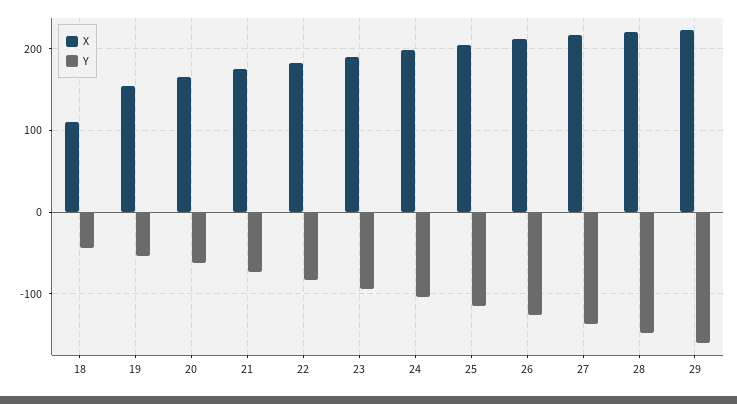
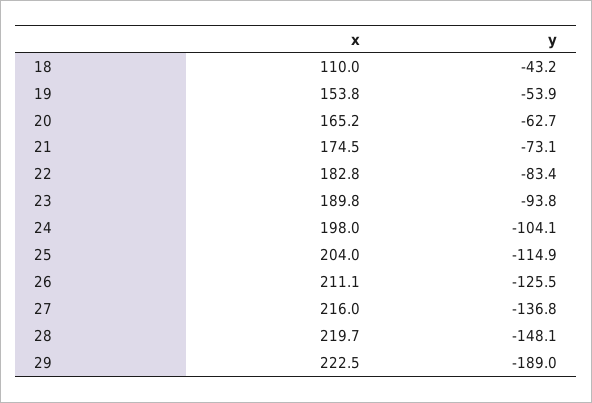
Y, 29: -160 -> -189

